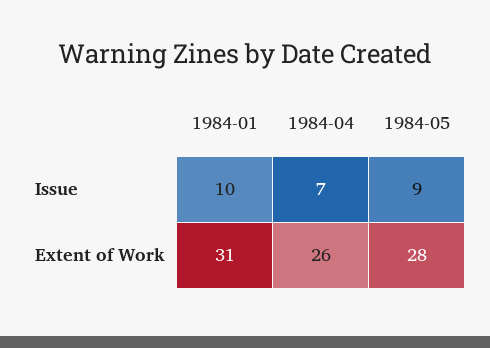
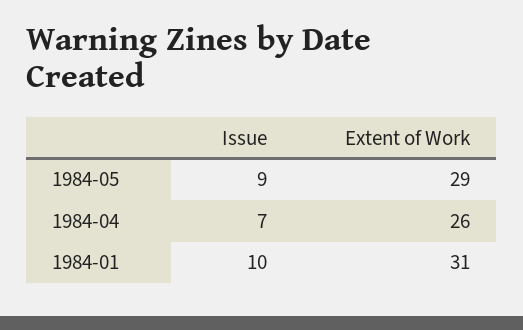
1984-05, Extent of Work: 28 -> 29

